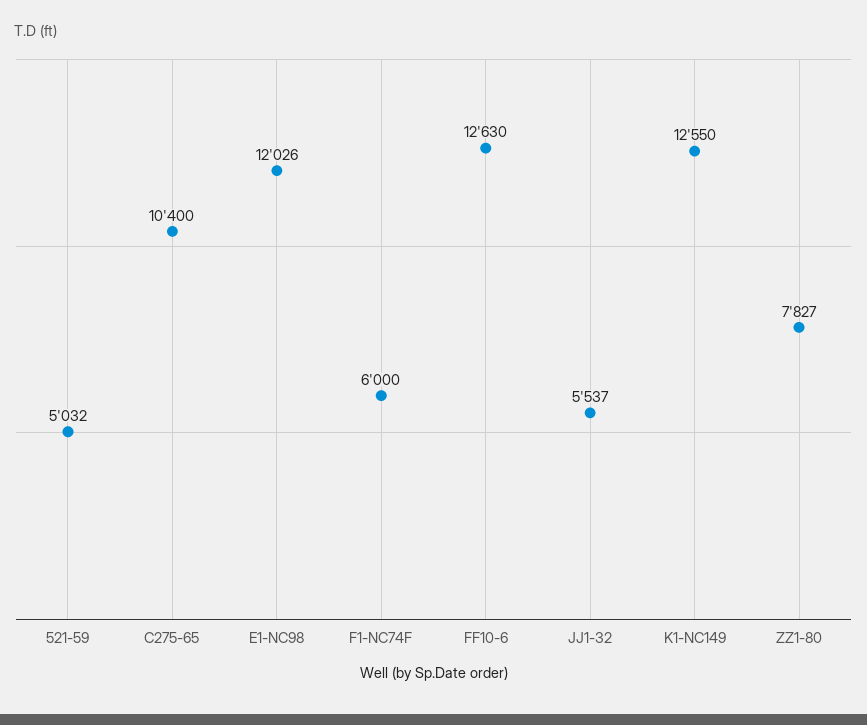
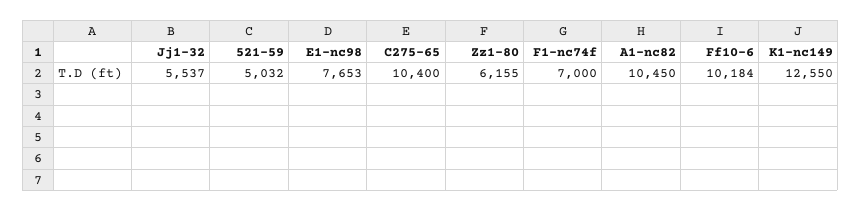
E1-NC98: 12026 -> 7653
F1-NC74F: 6000 -> 7000
FF10-6: 12630 -> 10184
ZZ1-80: 7827 -> 6155
A1-nc82: none -> 10450

